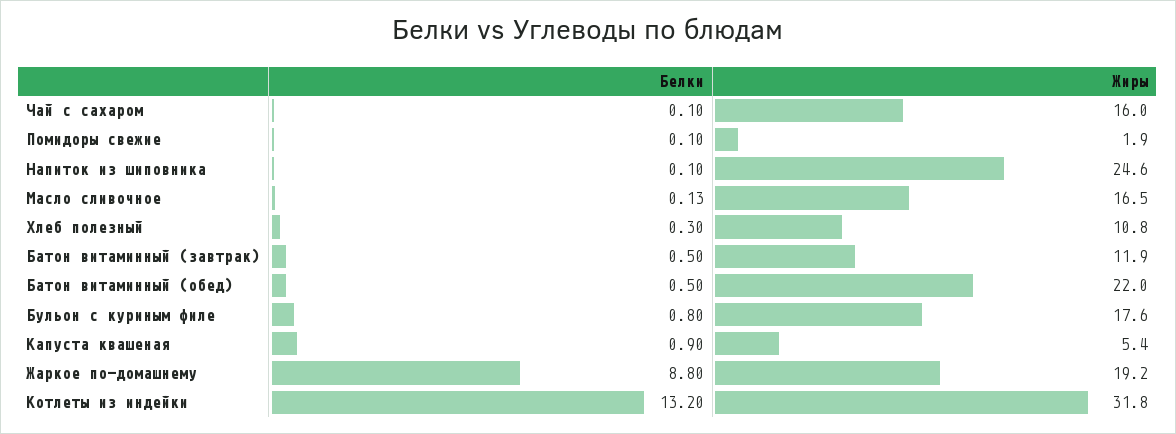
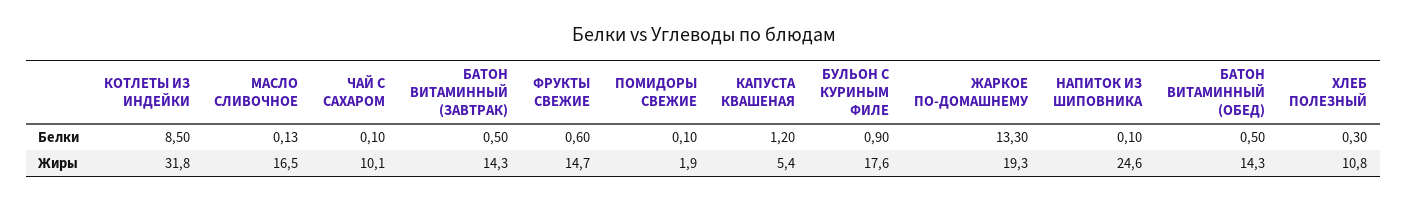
Жиры, Чай с сахаром: 16 -> 10.1
Жиры, Батон витаминный (завтрак): 11.9 -> 14.3
Жиры, Батон витаминный (обед): 22 -> 14.3
Белки, Бульон с куриным филе: 0.8 -> 0.9
Белки, Капуста квашеная: 0.9 -> 1.2
Белки, Жаркое по-домашнему: 8.8 -> 13.3
Жиры, Жаркое по-домашнему: 19.2 -> 19.3
Белки, Котлеты из индейки: 13.2 -> 8.5
Белки, ФРУКТЫ СВЕЖИЕ: none -> 0.6
Жиры, ФРУКТЫ СВЕЖИЕ: none -> 14.7

